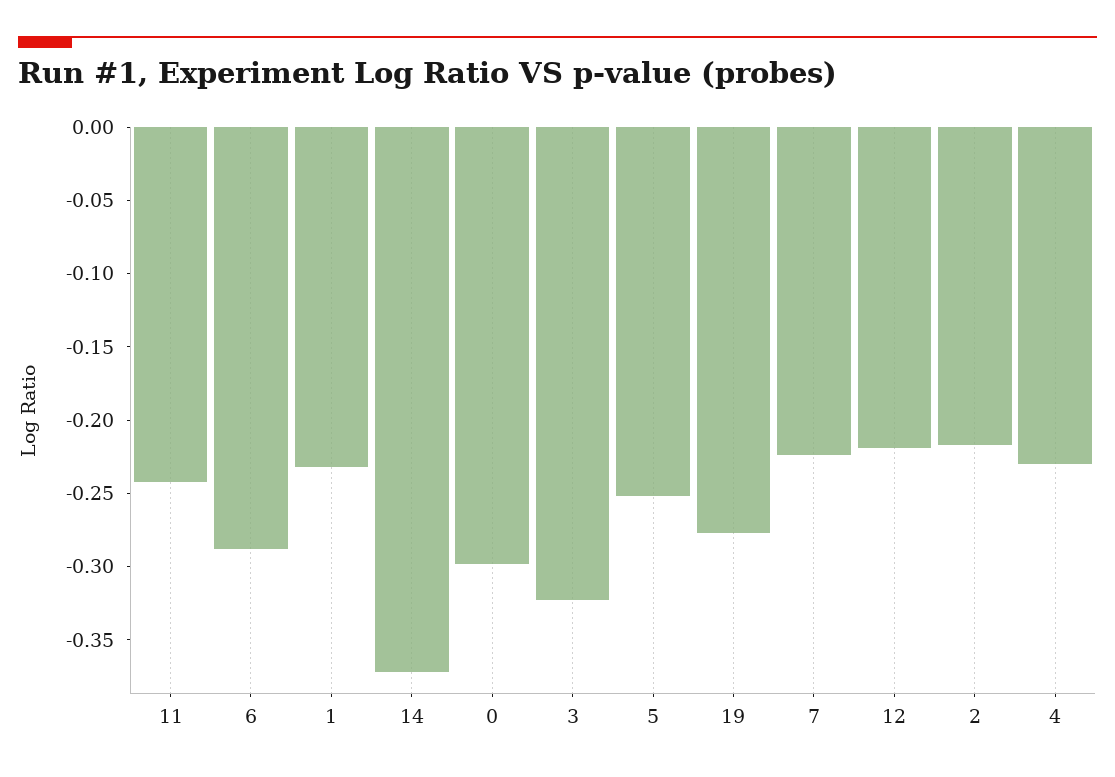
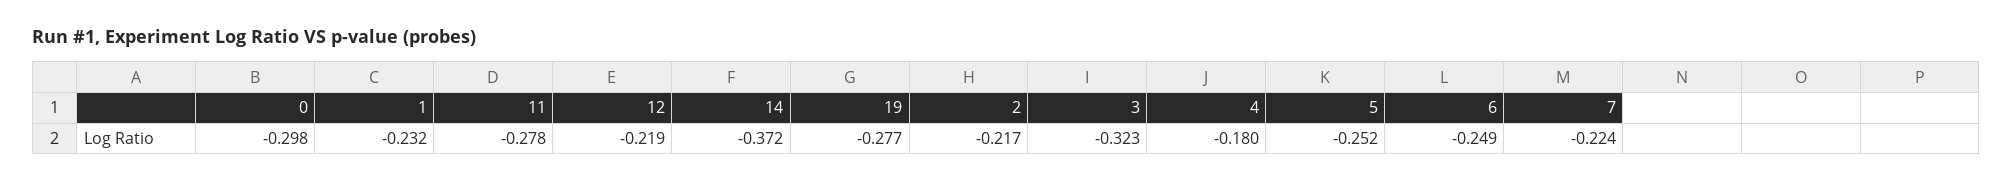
11: -0.24 -> -0.278
6: -0.29 -> -0.249
4: -0.23 -> -0.18

